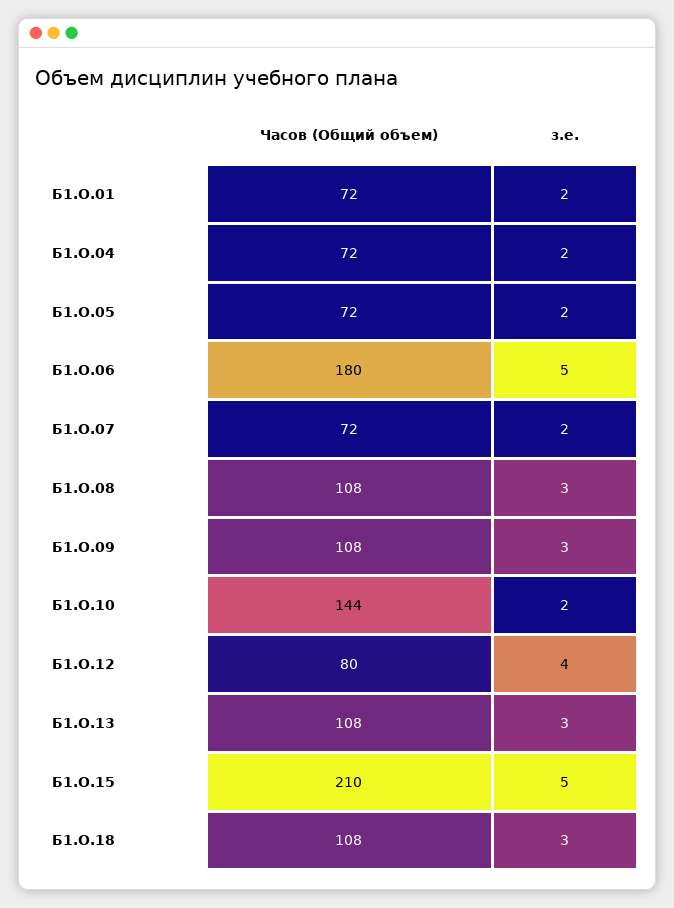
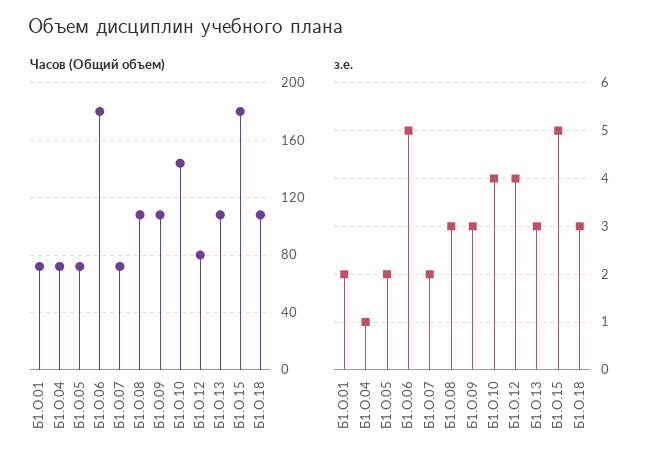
з.е., Б1.О.04: 2 -> 1
з.е., Б1.О.10: 2 -> 4
Часов (Общий объем), Б1.О.15: 210 -> 180

